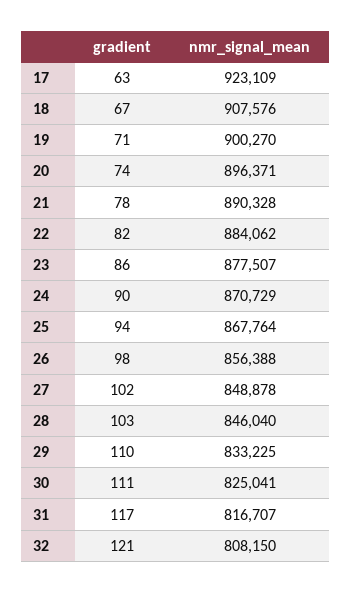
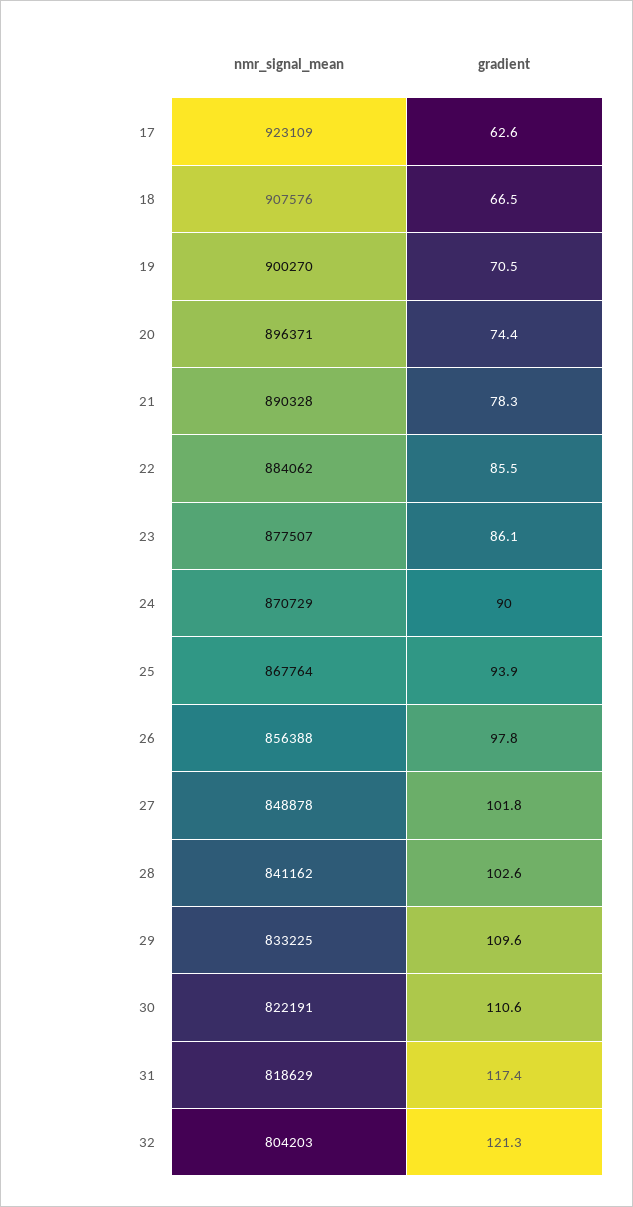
gradient, 22: 82 -> 85.5
nmr_signal_mean, 28: 846040 -> 841162
nmr_signal_mean, 30: 825041 -> 822191
nmr_signal_mean, 31: 816707 -> 818629
nmr_signal_mean, 32: 808150 -> 804203

